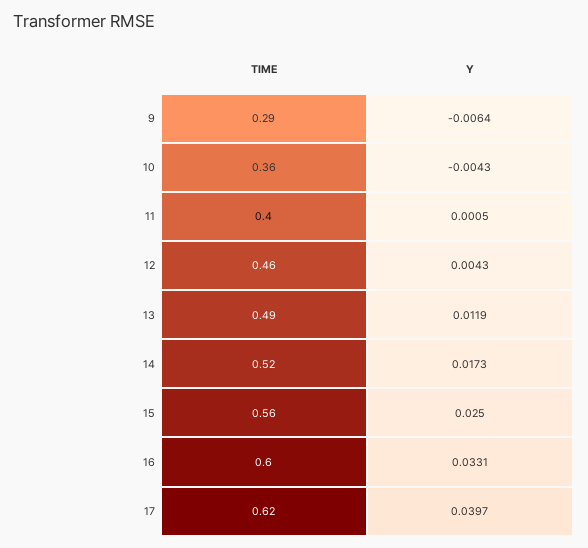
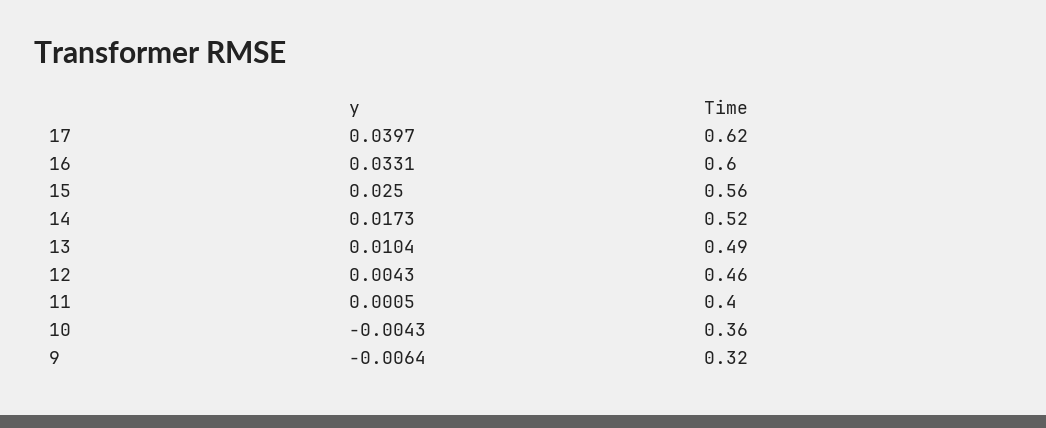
TIME, 9: 0.29 -> 0.32
Y, 13: 0.0119 -> 0.0104

